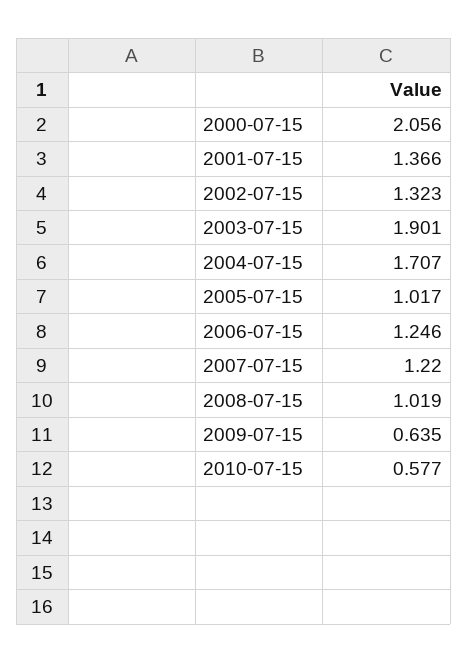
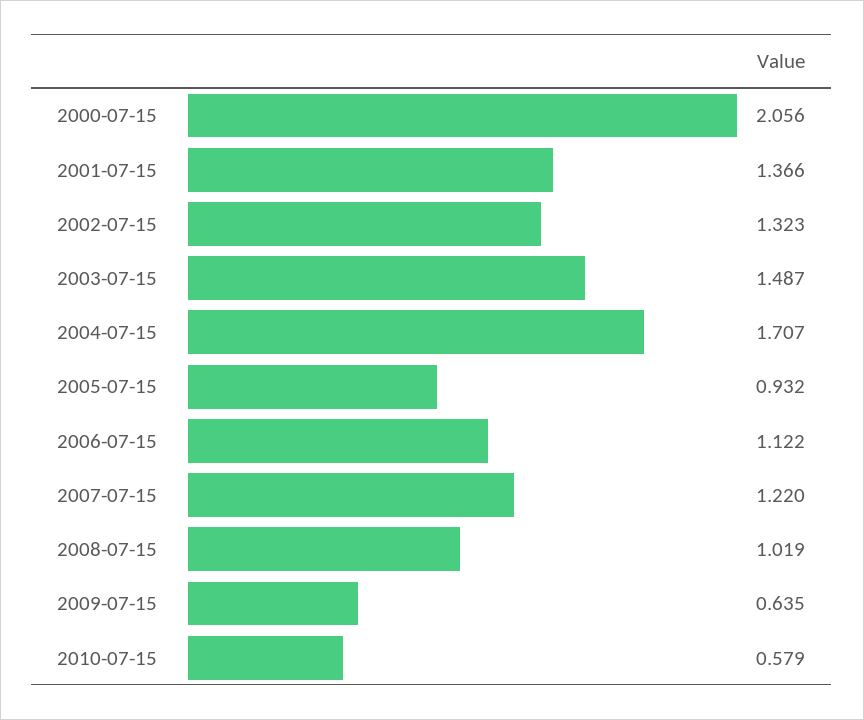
2003-07-15: 1.901 -> 1.487
2005-07-15: 1.017 -> 0.932
2006-07-15: 1.246 -> 1.122
2010-07-15: 0.577 -> 0.579

